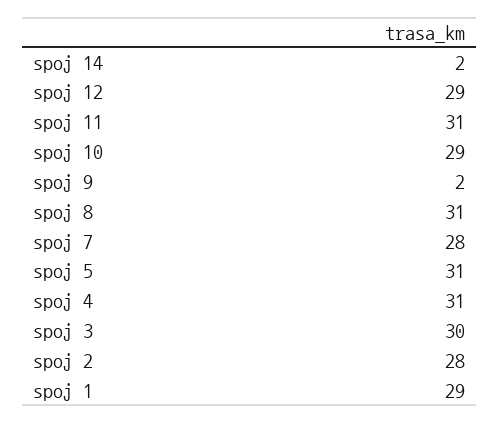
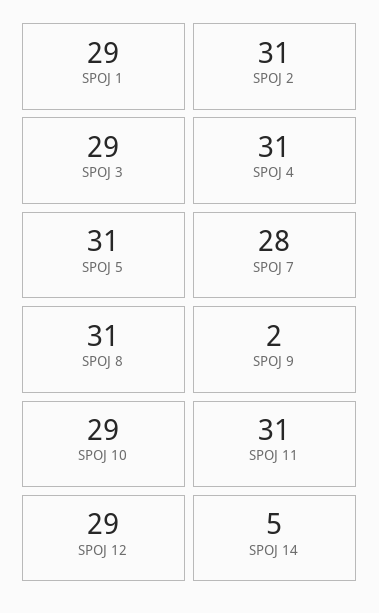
spoj 14: 2 -> 5
spoj 3: 30 -> 29
spoj 2: 28 -> 31

